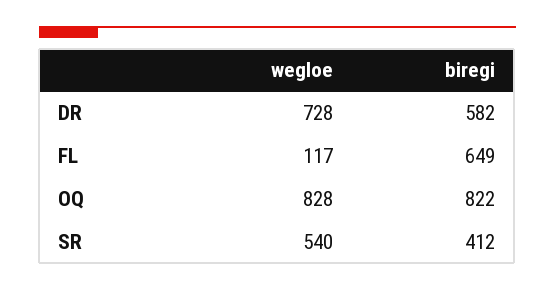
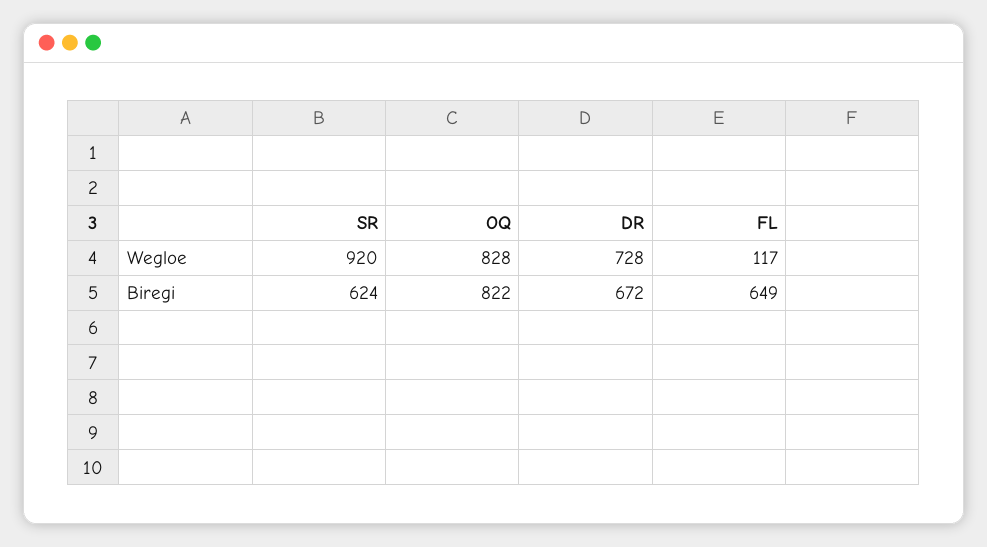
biregi, DR: 582 -> 672
wegloe, SR: 540 -> 920
biregi, SR: 412 -> 624

